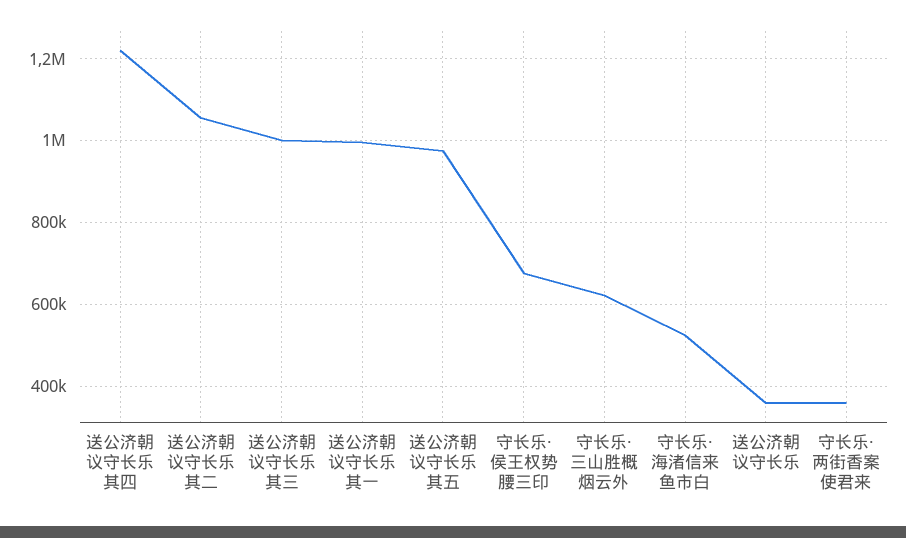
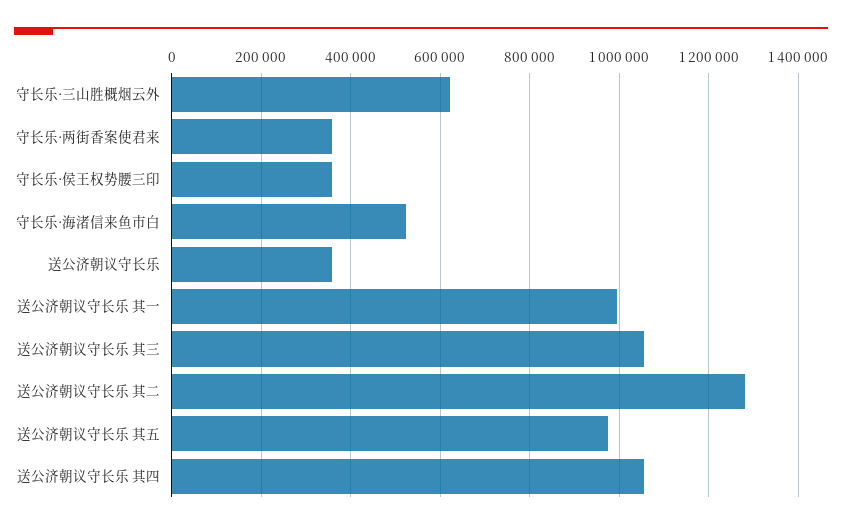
送公济朝议守长乐 其四: 1220000 -> 1060000
送公济朝议守长乐 其二: 1060000 -> 1280000
送公济朝议守长乐 其三: 1000000 -> 1060000
守长乐·侯王权势腰三印: 680000 -> 360000

